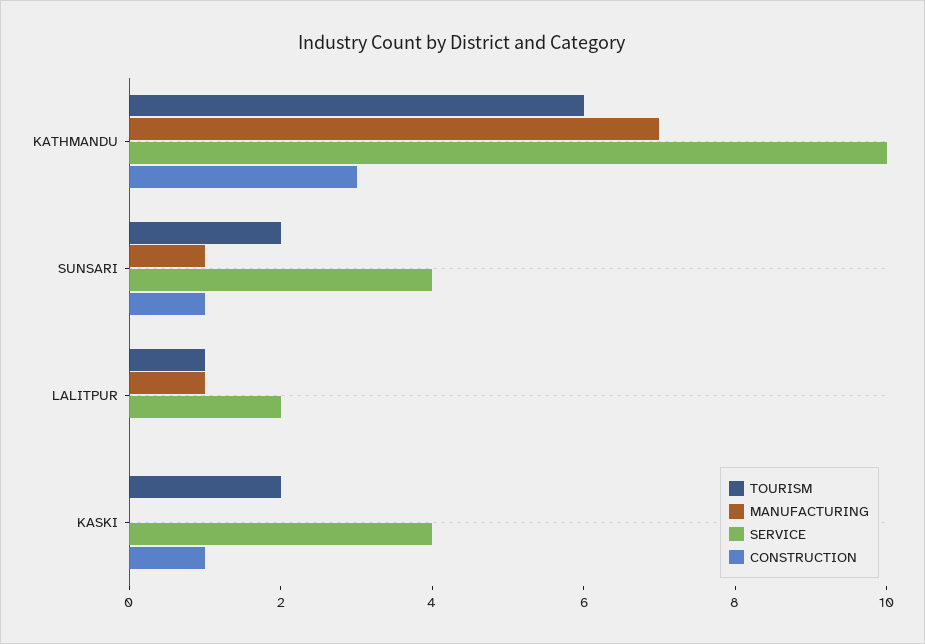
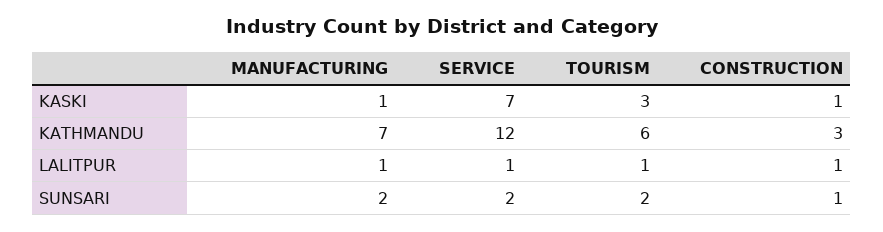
SERVICE, KATHMANDU: 10 -> 12
MANUFACTURING, SUNSARI: 1 -> 2
SERVICE, SUNSARI: 4 -> 2
SERVICE, LALITPUR: 2 -> 1
CONSTRUCTION, LALITPUR: 0 -> 1
TOURISM, KASKI: 2 -> 3
MANUFACTURING, KASKI: 0 -> 1
SERVICE, KASKI: 4 -> 7

